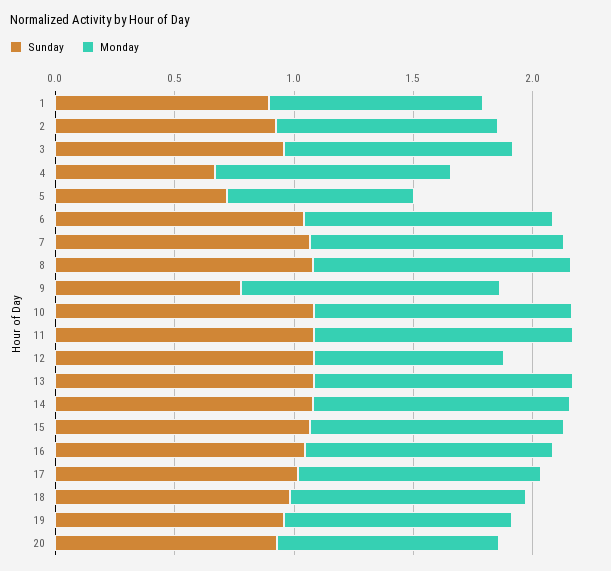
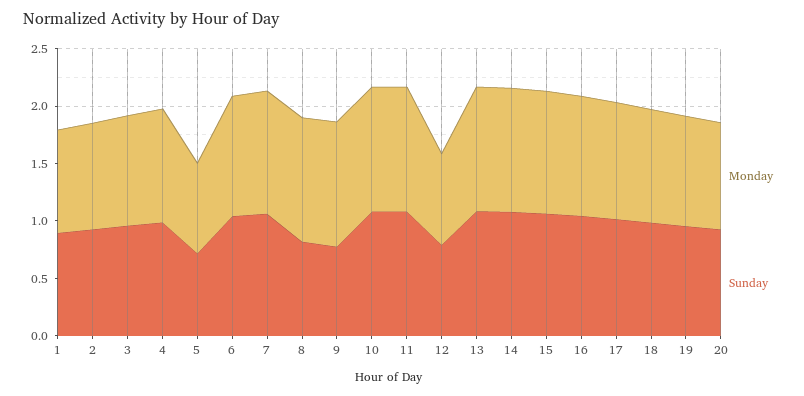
Sunday, 4: 0.7 -> 1
Sunday, 8: 1.1 -> 0.8
Sunday, 12: 1.1 -> 0.8

